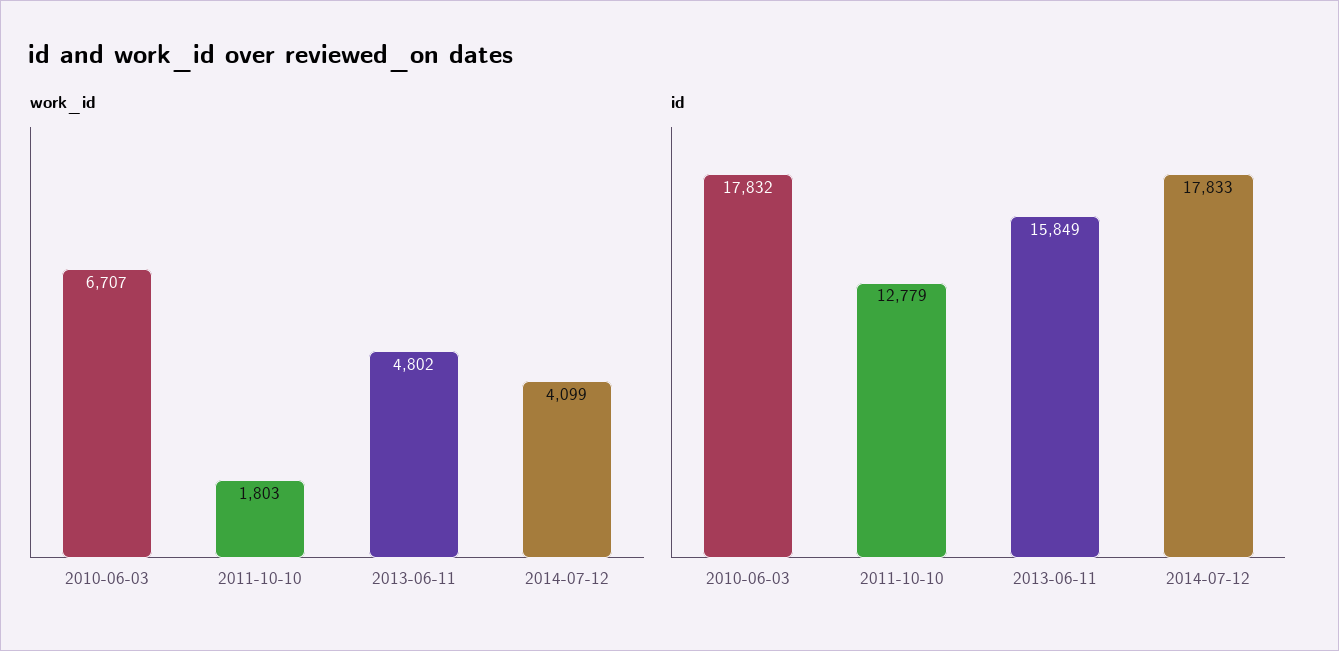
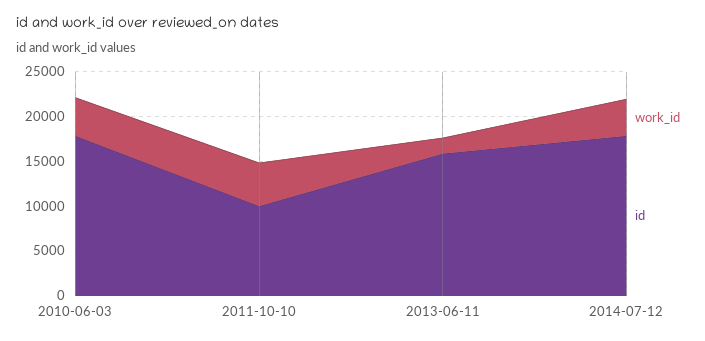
work_id, 2010-06-03: 6707 -> 4000
work_id, 2011-10-10: 1803 -> 5000
work_id, 2013-06-11: 4802 -> 2000
id, 2011-10-10: 12779 -> 10000

